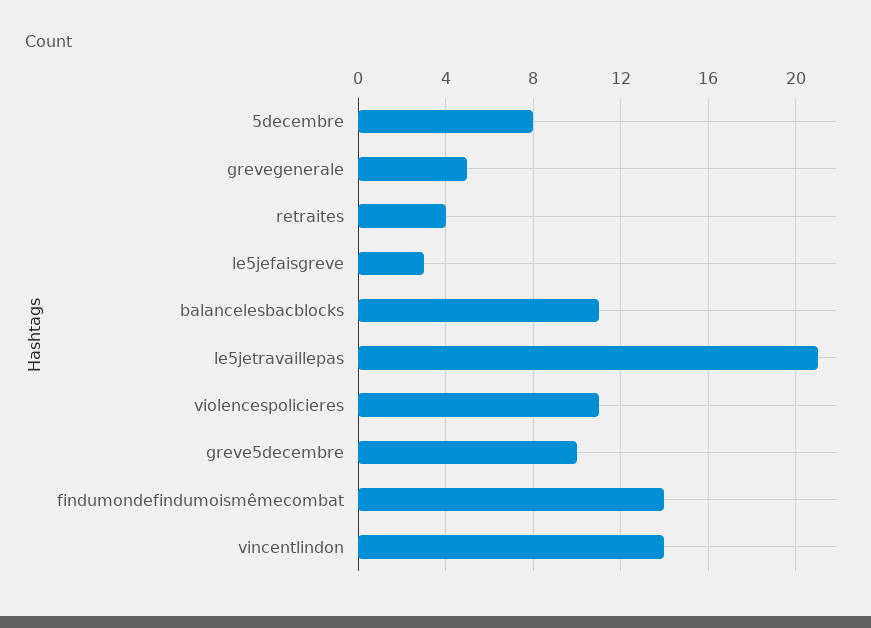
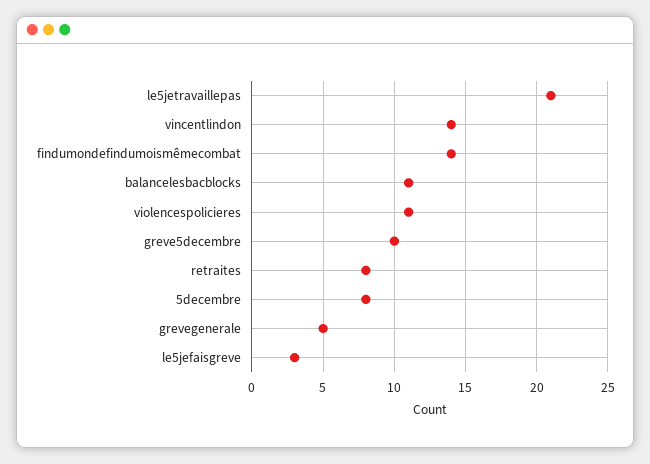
retraites: 4 -> 8

